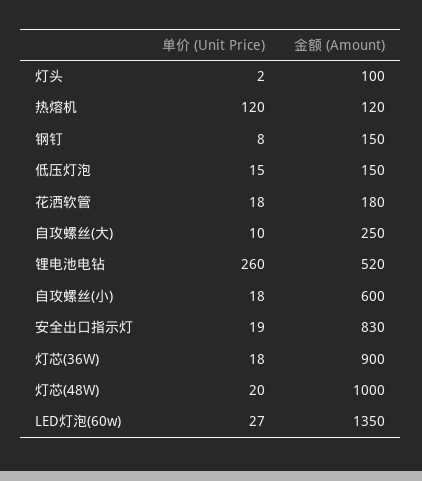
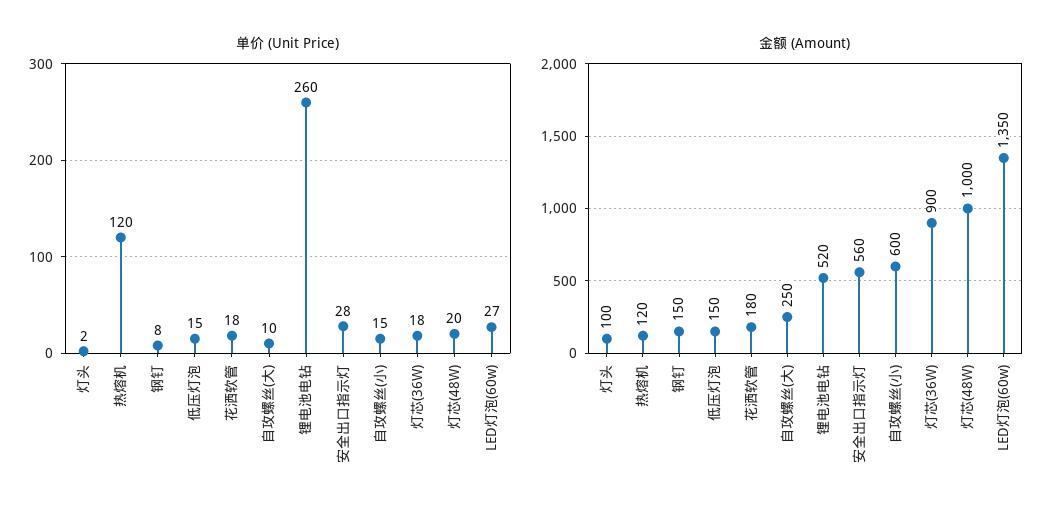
单价 (Unit Price), 自攻螺丝(小): 18 -> 15
单价 (Unit Price), 安全出口指示灯: 19 -> 28
金额 (Amount), 安全出口指示灯: 830 -> 560

